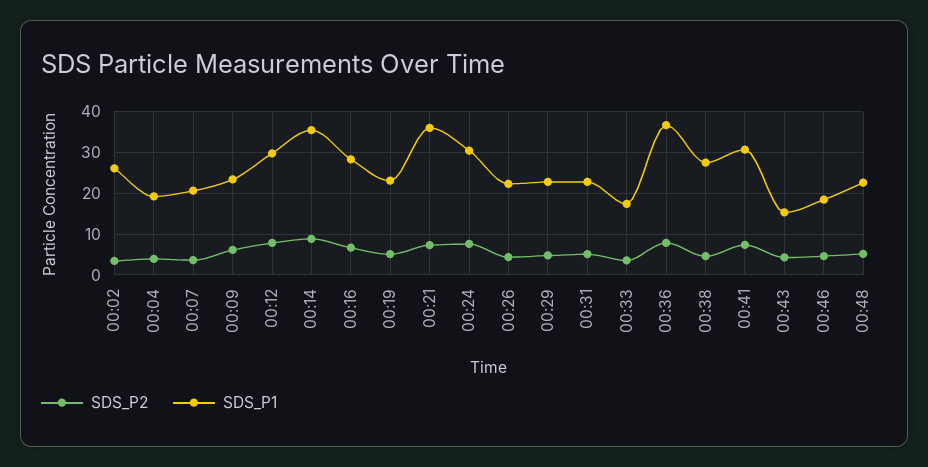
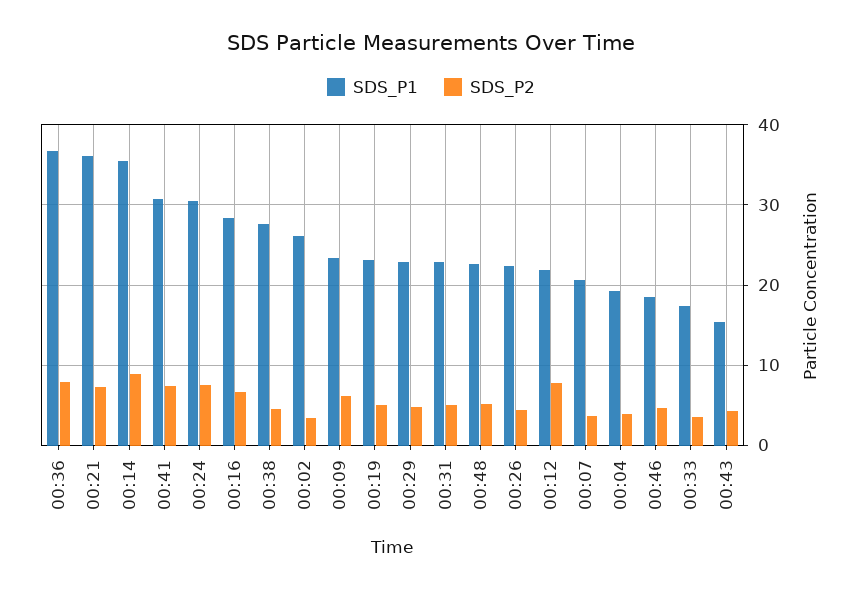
SDS_P1, 00:12: 30 -> 22

